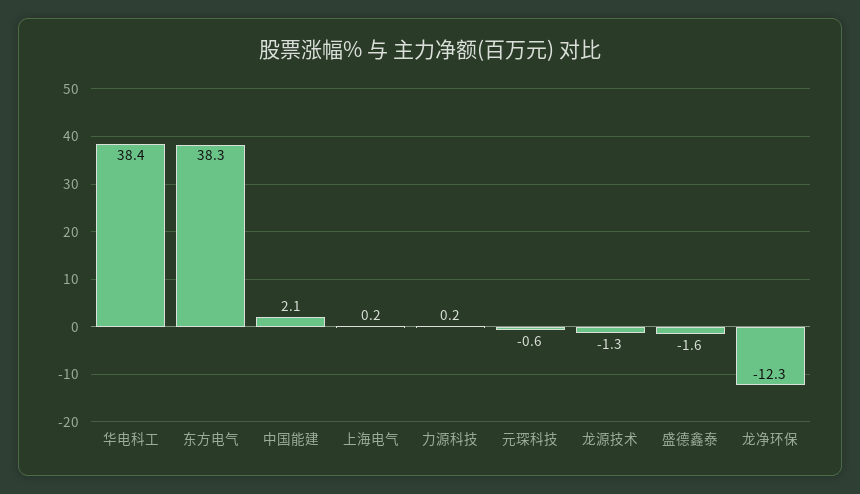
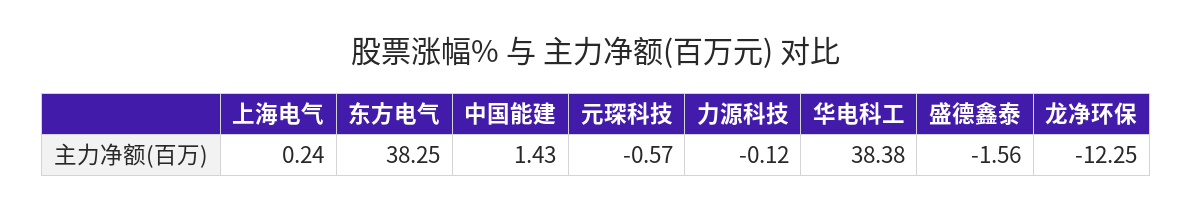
中国能建: 2.1 -> 1.43
力源科技: 0.2 -> -0.12
龙源技术: -1.3 -> none

